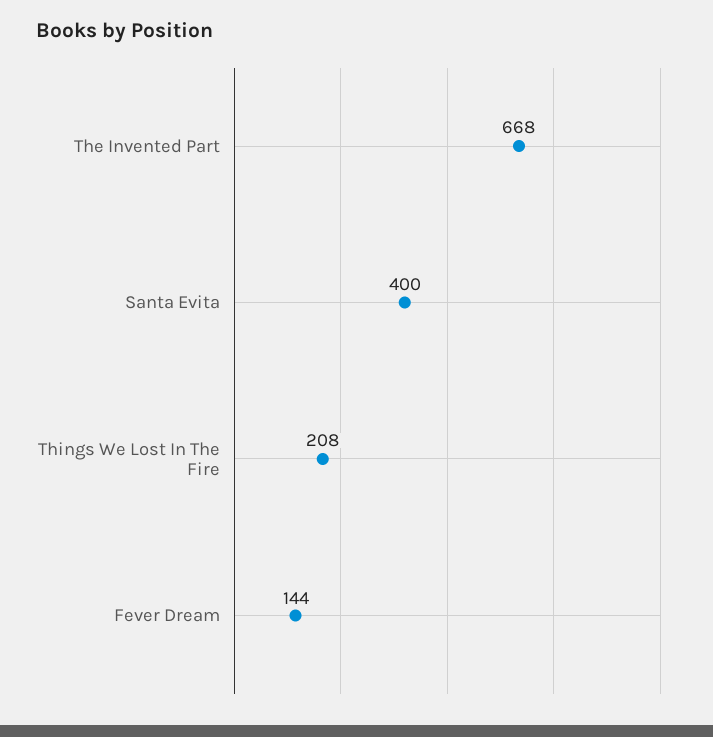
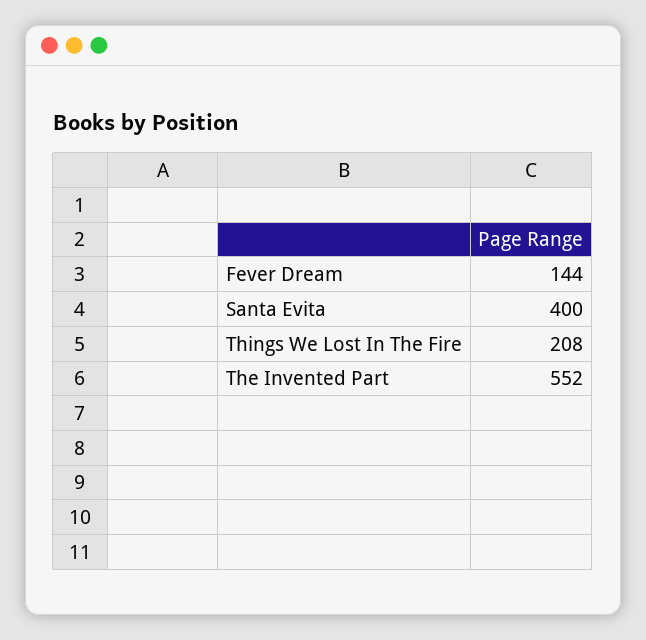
The Invented Part: 668 -> 552

